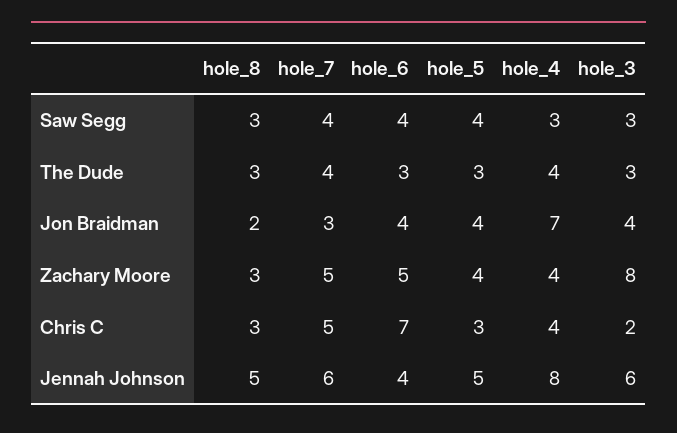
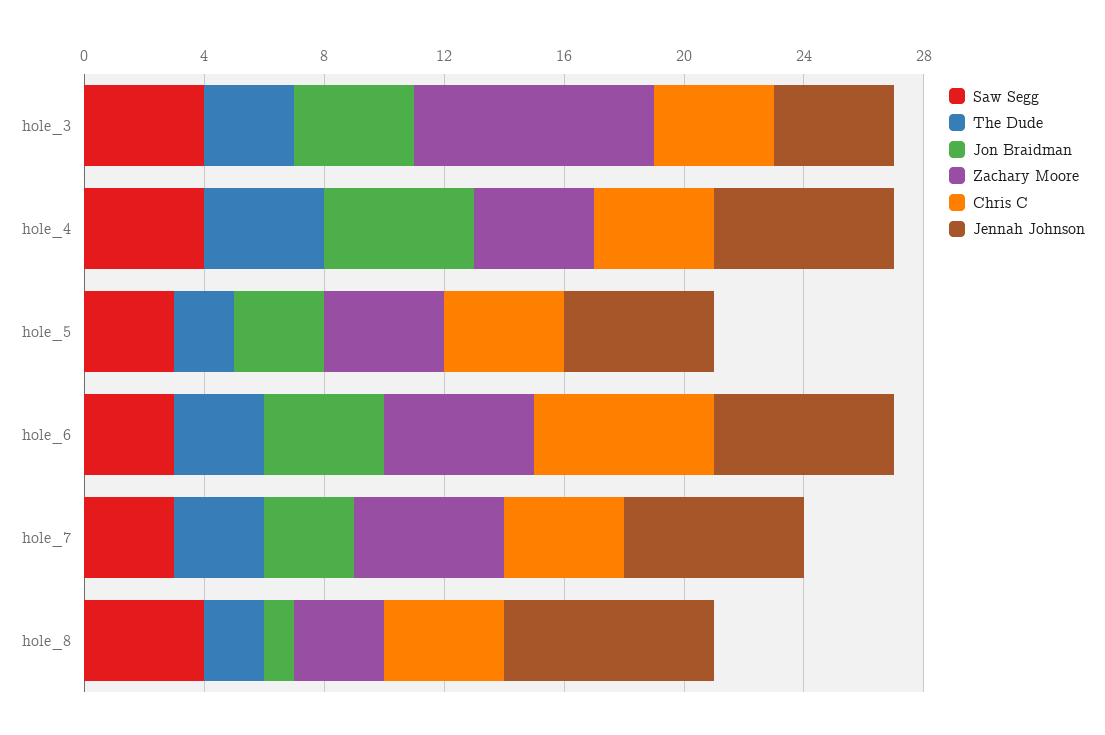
Saw Segg, hole_8: 3 -> 4
Saw Segg, hole_7: 4 -> 3
Saw Segg, hole_6: 4 -> 3
Saw Segg, hole_5: 4 -> 3
Saw Segg, hole_4: 3 -> 4
Saw Segg, hole_3: 3 -> 4
The Dude, hole_8: 3 -> 2
The Dude, hole_7: 4 -> 3
The Dude, hole_5: 3 -> 2
Jon Braidman, hole_8: 2 -> 1
Jon Braidman, hole_5: 4 -> 3
Jon Braidman, hole_4: 7 -> 5
Chris C, hole_8: 3 -> 4
Chris C, hole_7: 5 -> 4
Chris C, hole_6: 7 -> 6
Chris C, hole_5: 3 -> 4
Chris C, hole_3: 2 -> 4
Jennah Johnson, hole_8: 5 -> 7
Jennah Johnson, hole_6: 4 -> 6
Jennah Johnson, hole_4: 8 -> 6
Jennah Johnson, hole_3: 6 -> 4

